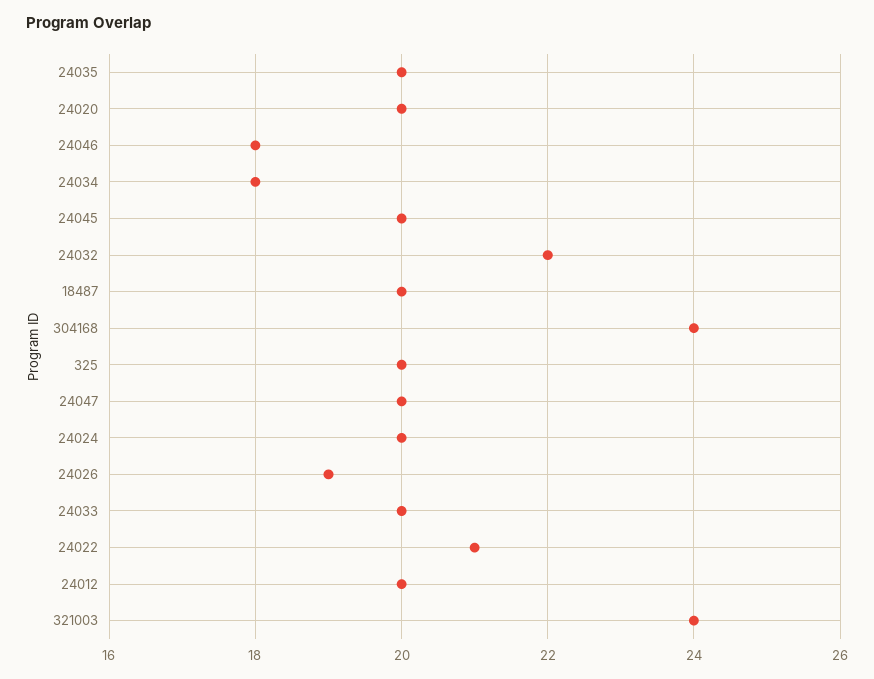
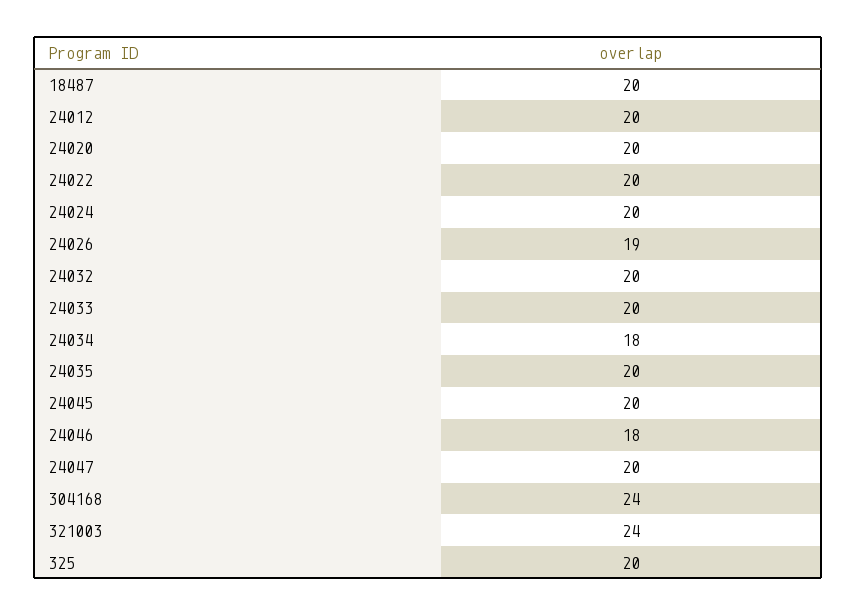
24032: 22 -> 20
24022: 21 -> 20

